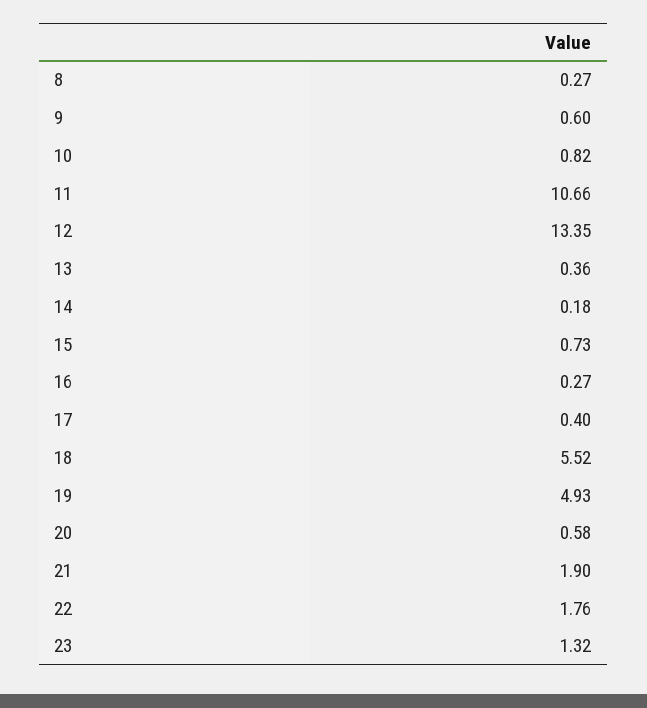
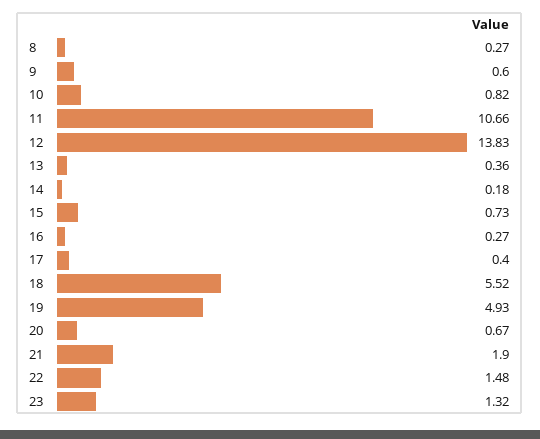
12: 13.35 -> 13.83
20: 0.58 -> 0.67
22: 1.76 -> 1.48

